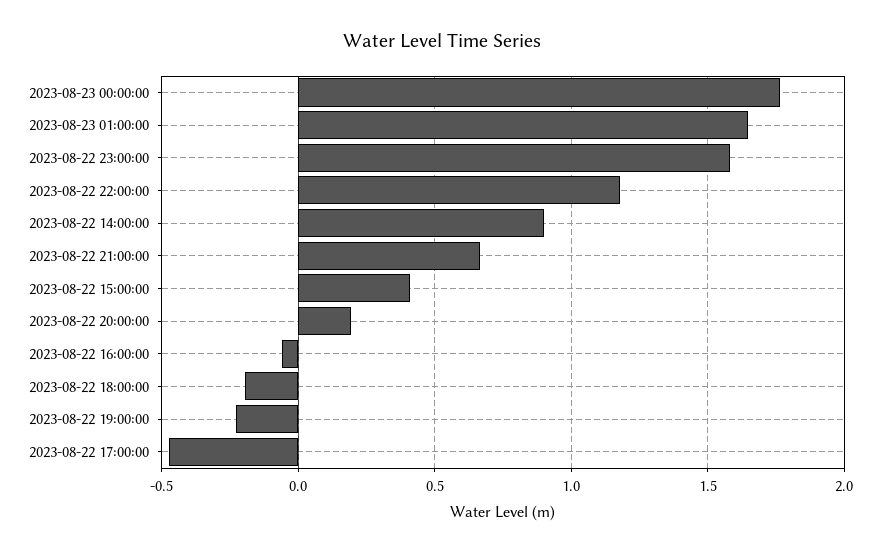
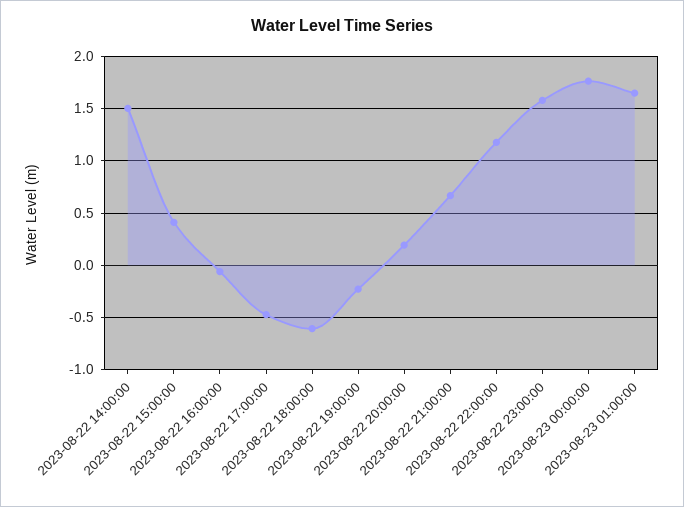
2023-08-22 14:00:00: 0.9 -> 1.5
2023-08-22 18:00:00: -0.2 -> -0.6

